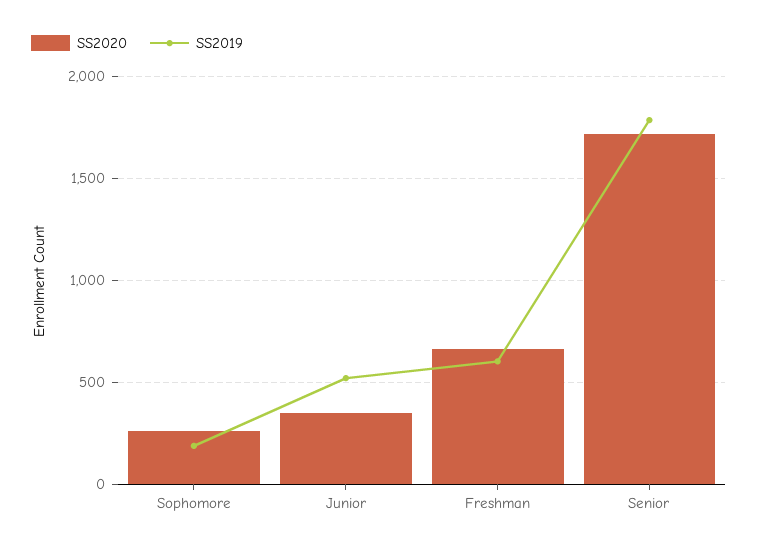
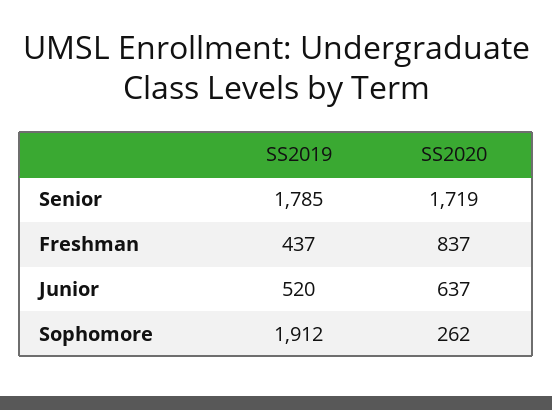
SS2019, Sophomore: 200 -> 1912
SS2020, Junior: 350 -> 637
SS2020, Freshman: 650 -> 837
SS2019, Freshman: 600 -> 437

